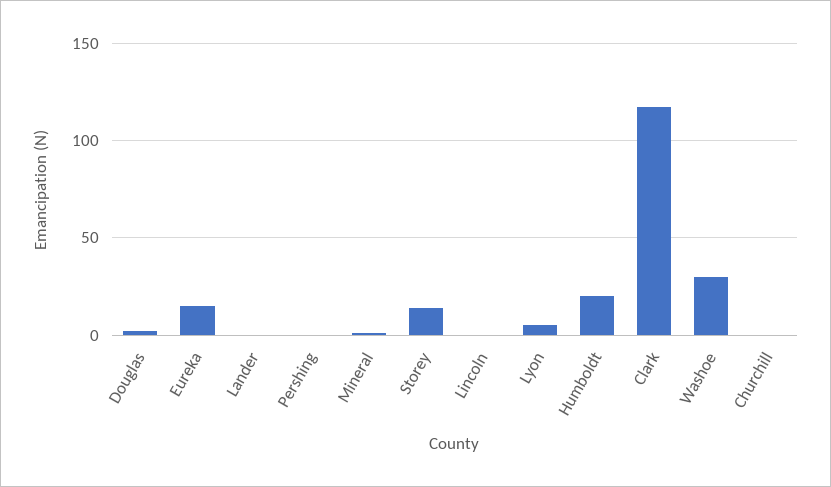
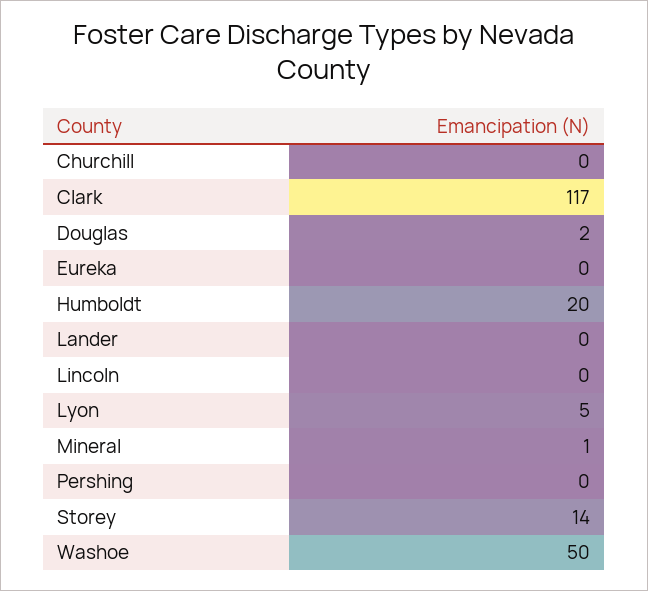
Eureka: 15 -> 0
Washoe: 30 -> 50

